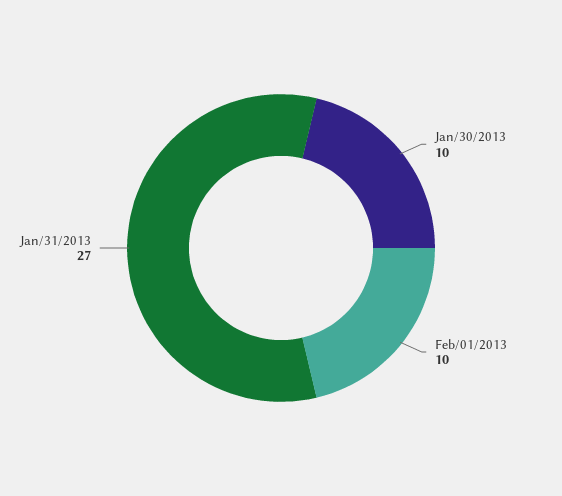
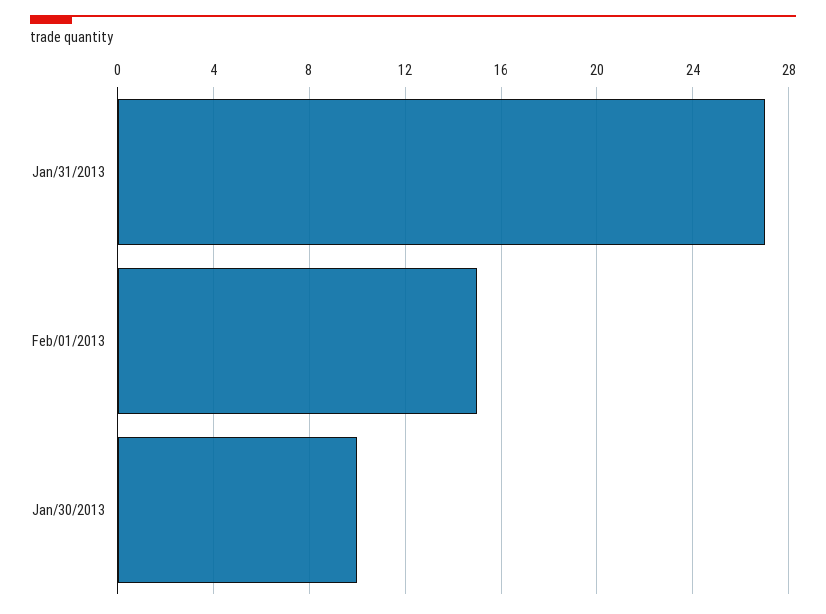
Feb/01/2013: 10 -> 15

